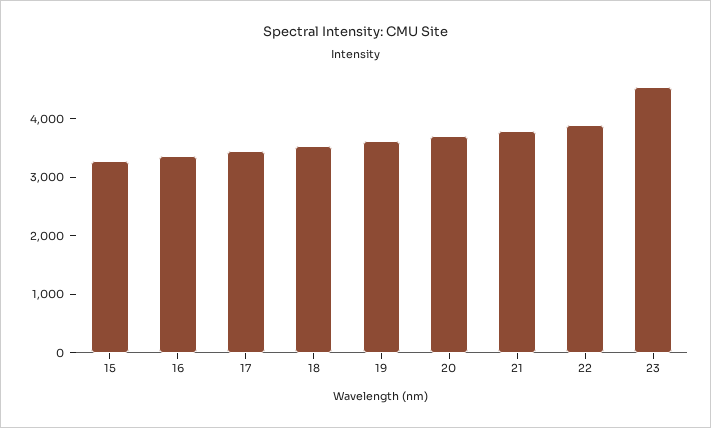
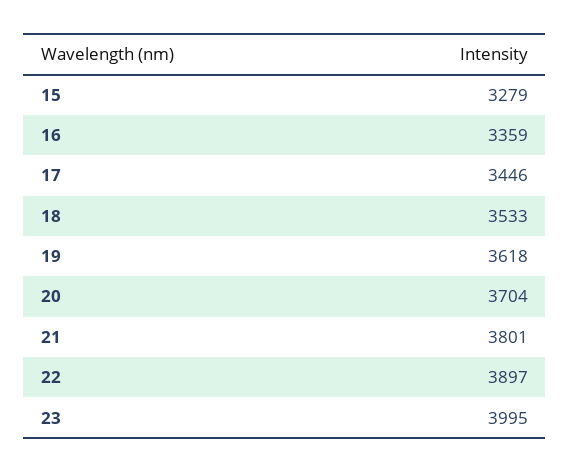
23: 4600 -> 3995

